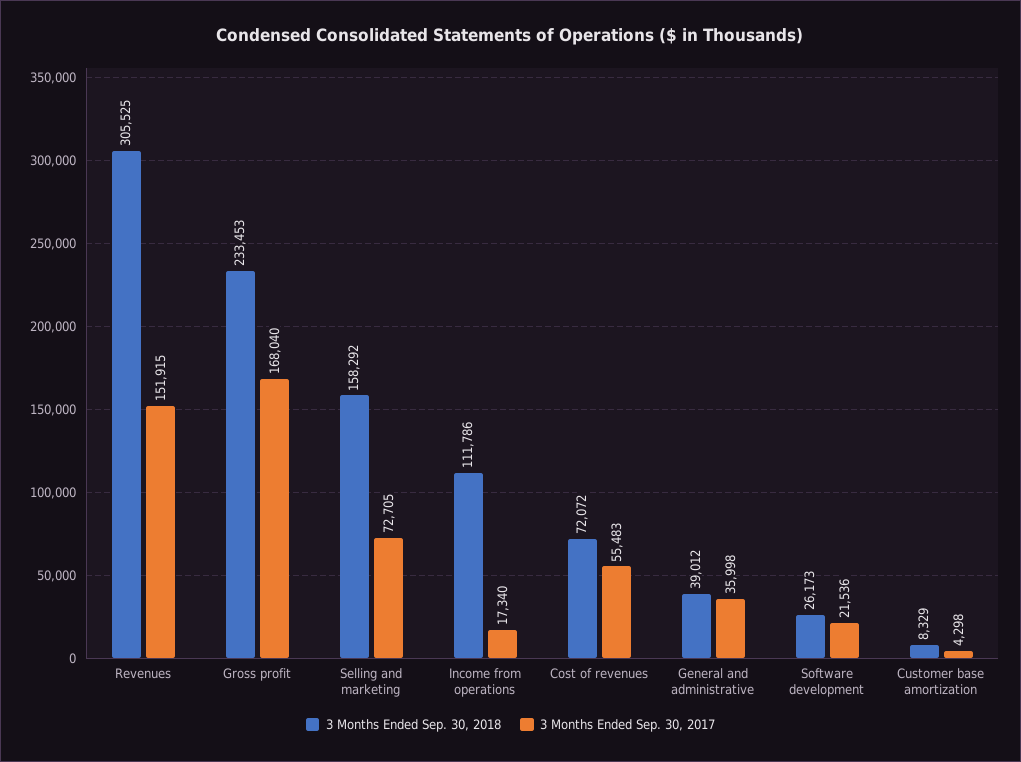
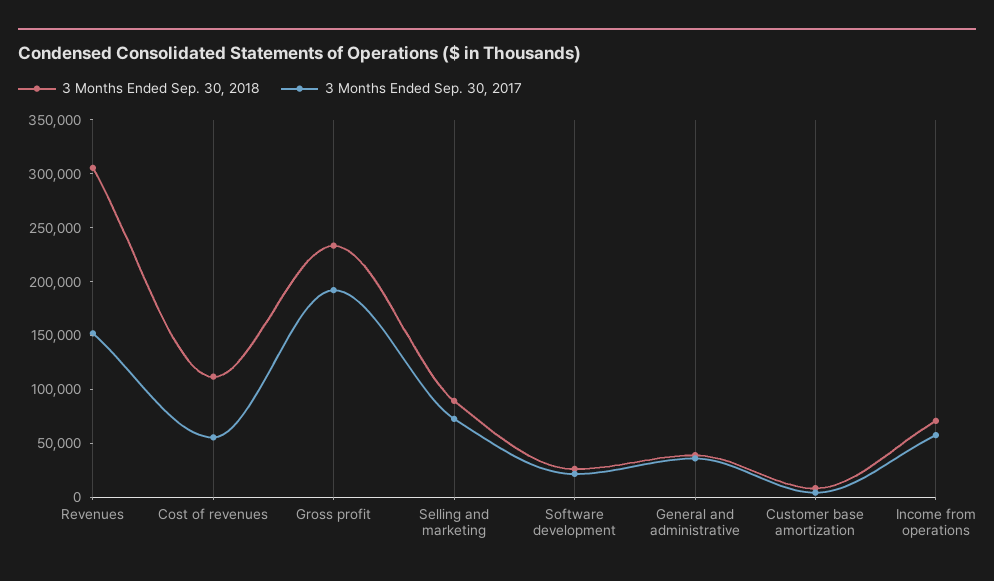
3 Months Ended Sep. 30, 2017, Gross profit: 168040 -> 190000
3 Months Ended Sep. 30, 2018, Selling and marketing: 158292 -> 90000
3 Months Ended Sep. 30, 2018, Income from operations: 111786 -> 70000
3 Months Ended Sep. 30, 2017, Income from operations: 17340 -> 60000
3 Months Ended Sep. 30, 2018, Cost of revenues: 72072 -> 110000

